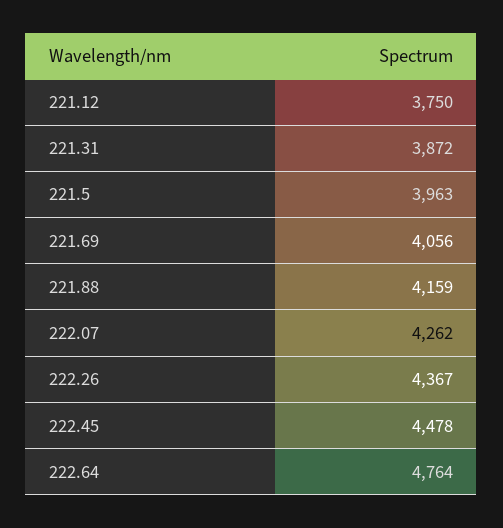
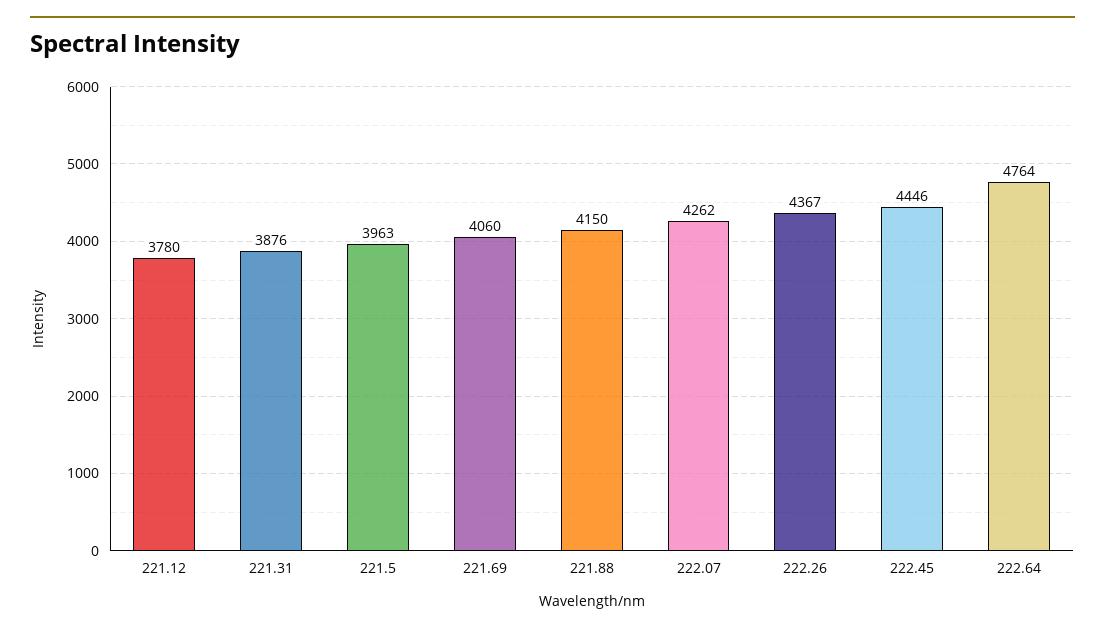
221.12: 3750 -> 3780
221.31: 3872 -> 3876
221.69: 4056 -> 4060
221.88: 4159 -> 4150
222.45: 4478 -> 4446

